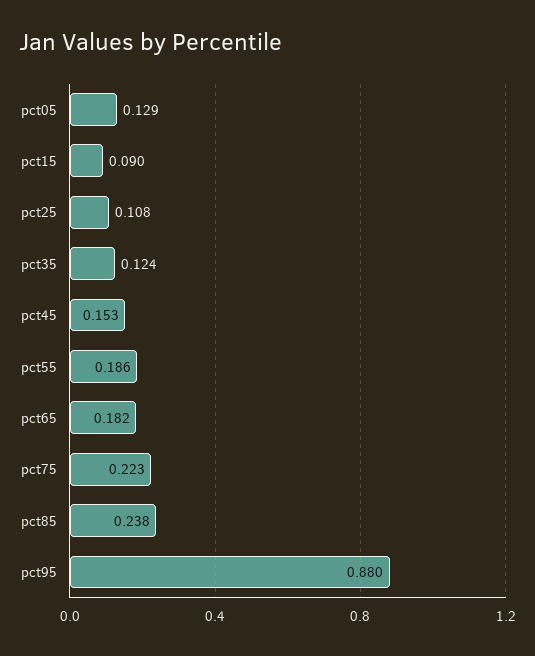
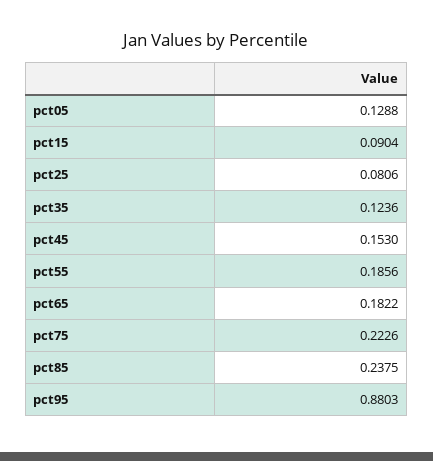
pct25: 0.108 -> 0.0806

